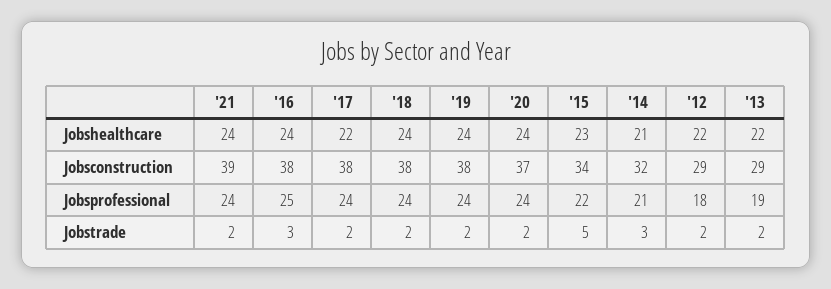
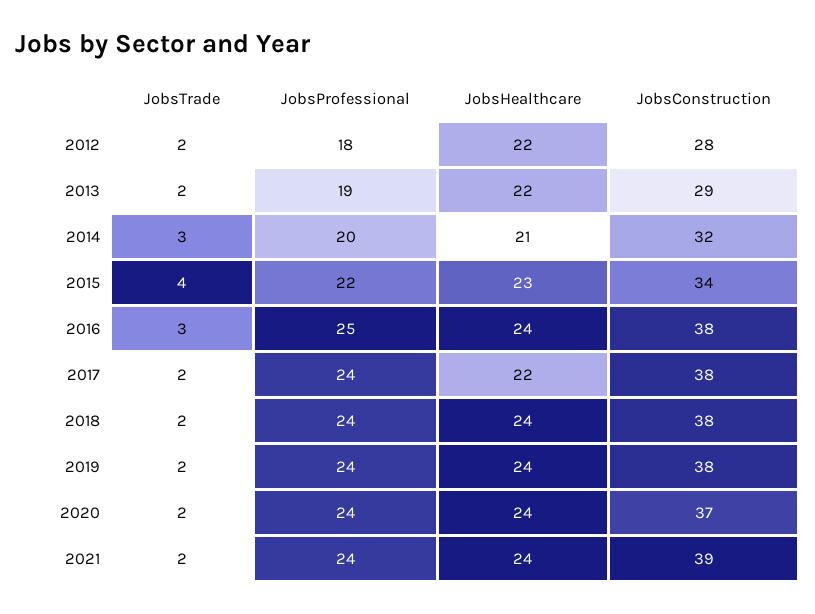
'12, Jobsconstruction: 29 -> 28
'14, Jobsprofessional: 21 -> 20
'15, Jobstrade: 5 -> 4

